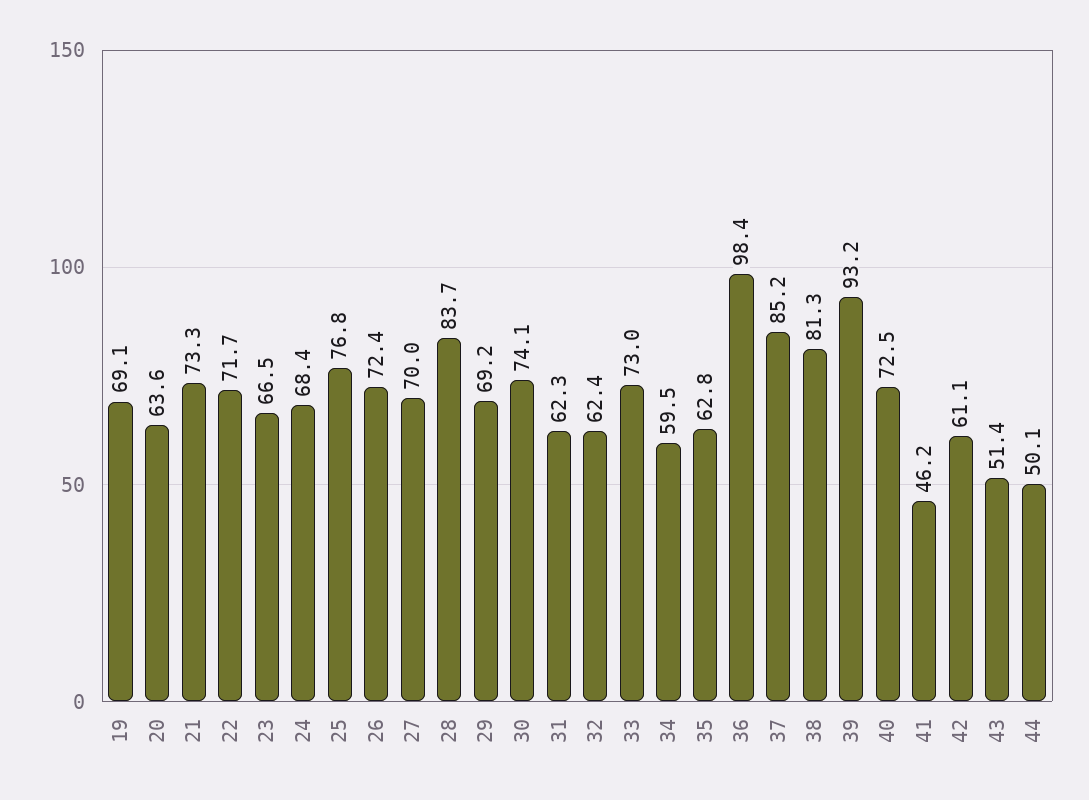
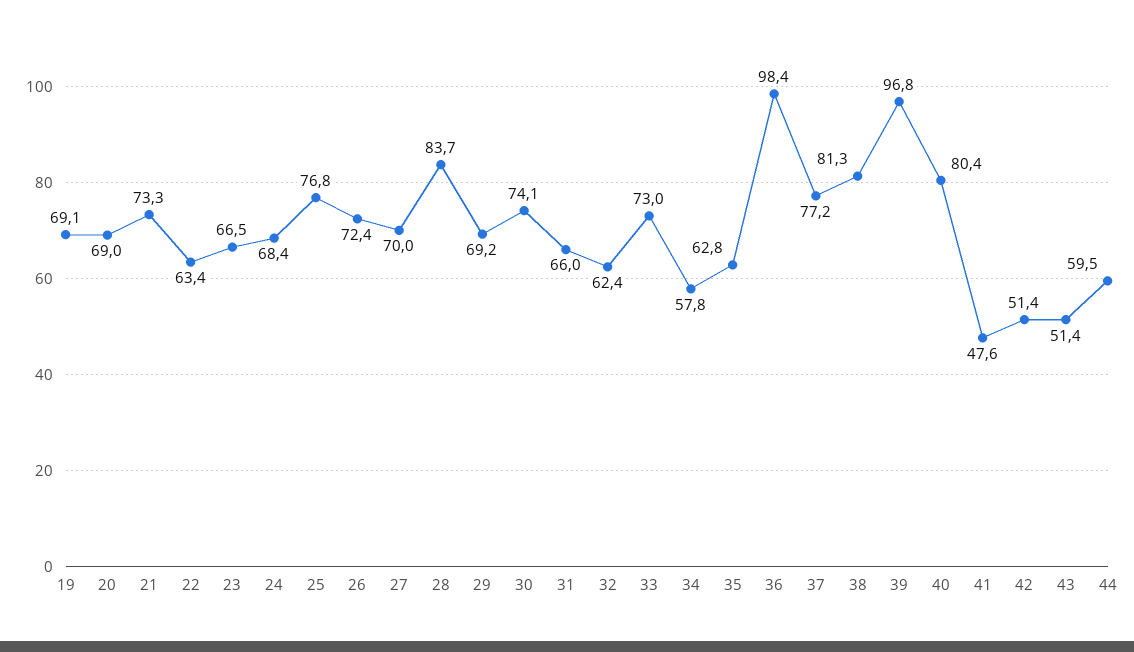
20: 63.6 -> 69
22: 71.7 -> 63.4
31: 62.3 -> 66
34: 59.5 -> 57.8
37: 85.2 -> 77.2
39: 93.2 -> 96.8
40: 72.5 -> 80.4
41: 46.2 -> 47.6
42: 61.1 -> 51.4
44: 50.1 -> 59.5

